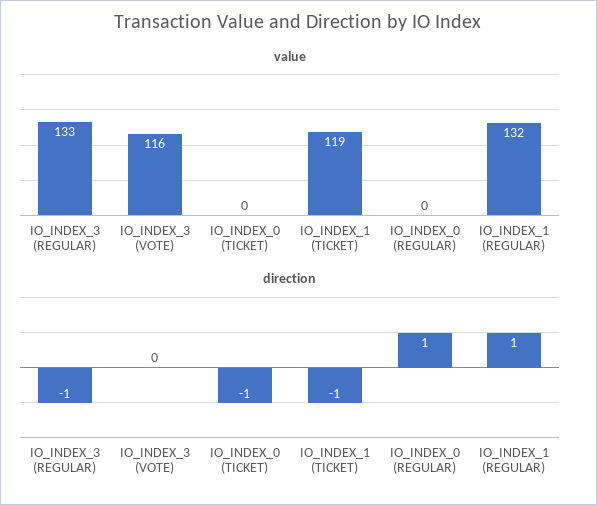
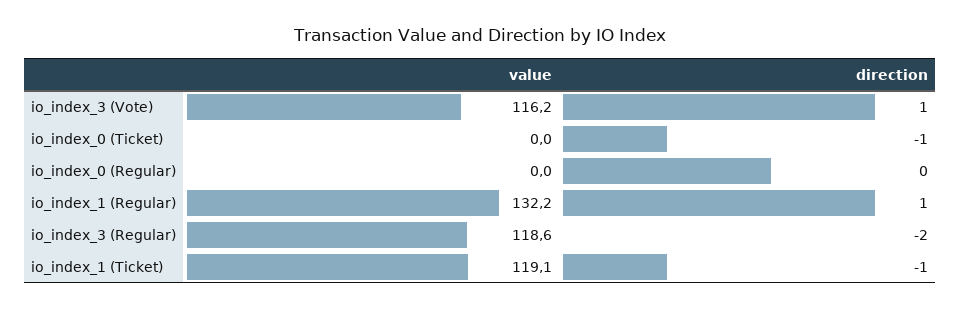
value, IO_INDEX_3 (REGULAR): 133 -> 118.6
direction, IO_INDEX_3 (REGULAR): -1 -> -2
direction, IO_INDEX_3 (VOTE): 0 -> 1
direction, IO_INDEX_0 (REGULAR): 1 -> 0

